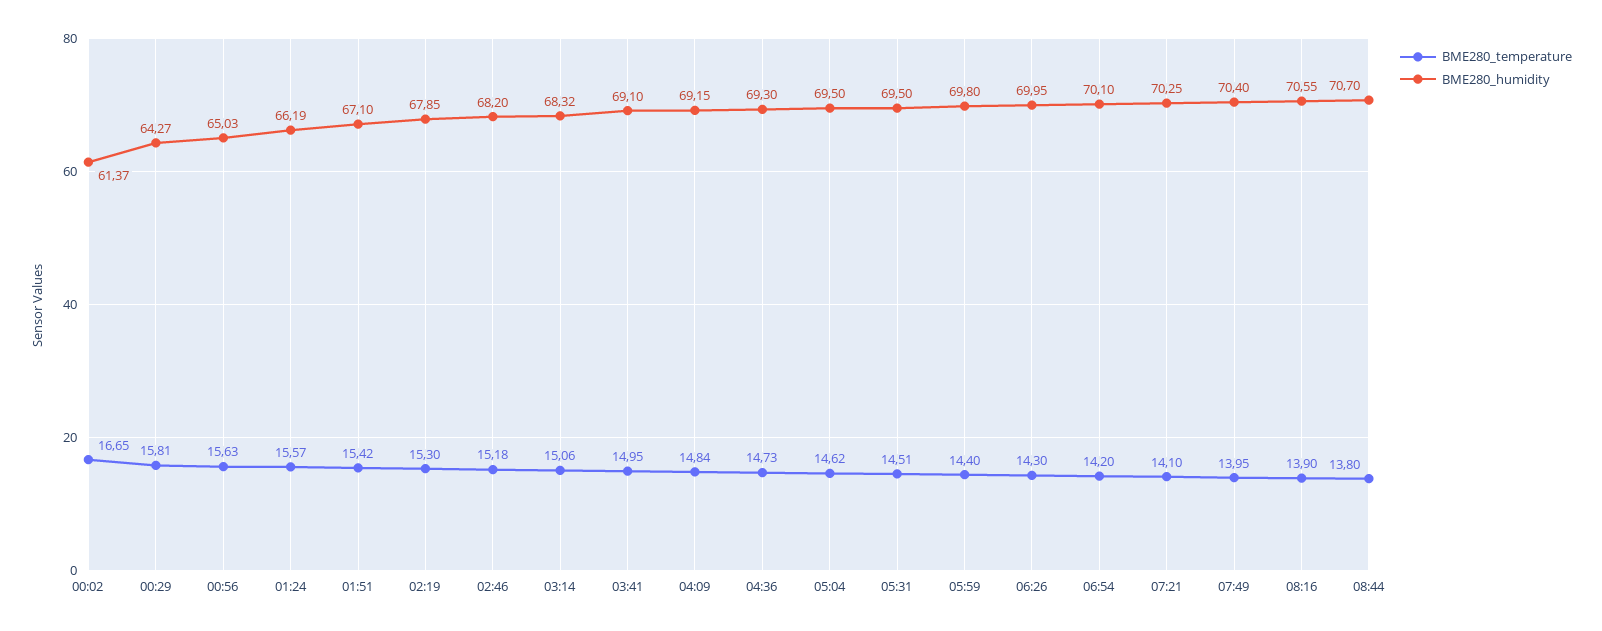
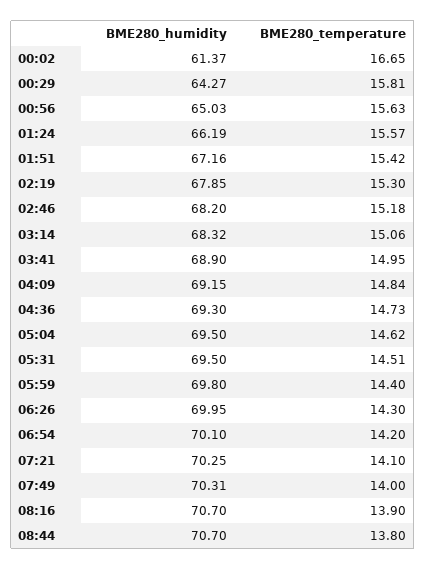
BME280_humidity, 01:51: 67.1 -> 67.16
BME280_humidity, 03:41: 69.1 -> 68.9
BME280_temperature, 07:49: 13.95 -> 14
BME280_humidity, 07:49: 70.4 -> 70.31
BME280_humidity, 08:16: 70.55 -> 70.7

